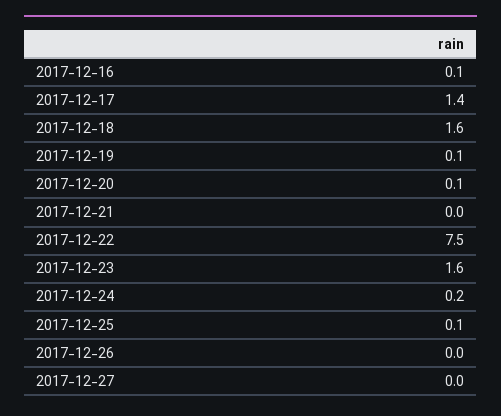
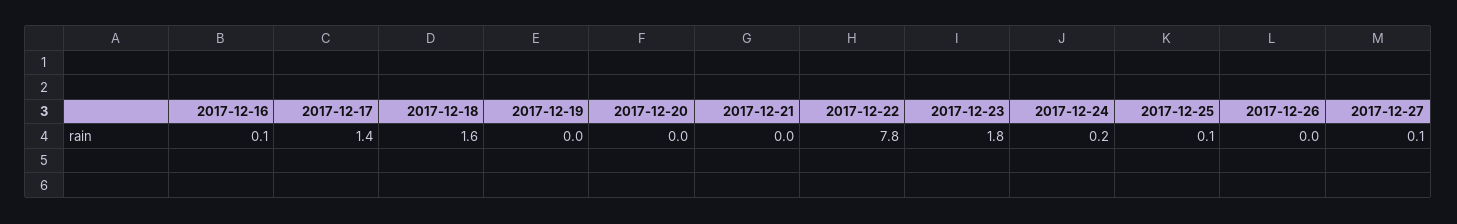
2017-12-19: 0.1 -> 0
2017-12-20: 0.1 -> 0
2017-12-22: 7.5 -> 7.8
2017-12-23: 1.6 -> 1.8
2017-12-27: 0 -> 0.1

